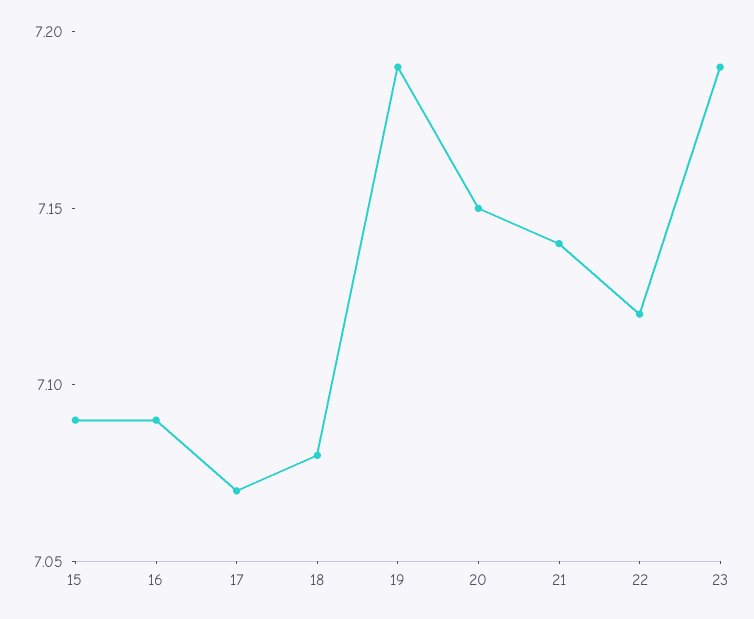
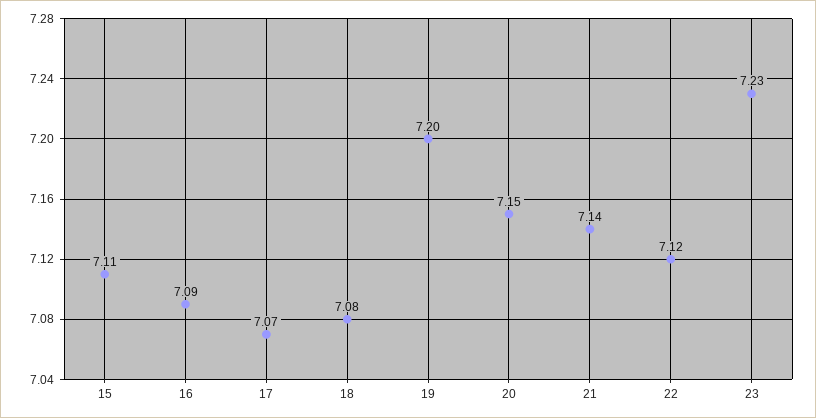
15: 7.09 -> 7.11
19: 7.19 -> 7.2
23: 7.19 -> 7.23

